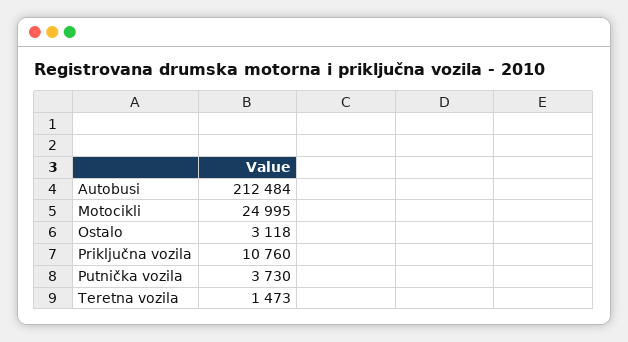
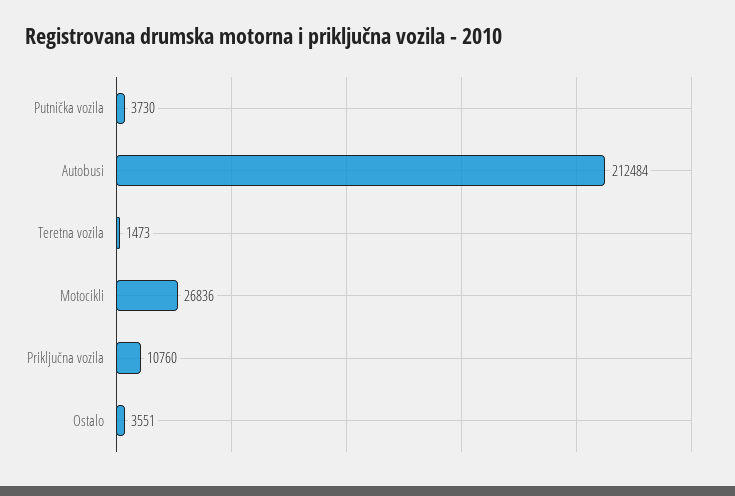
Motocikli: 24995 -> 26836
Ostalo: 3118 -> 3551

